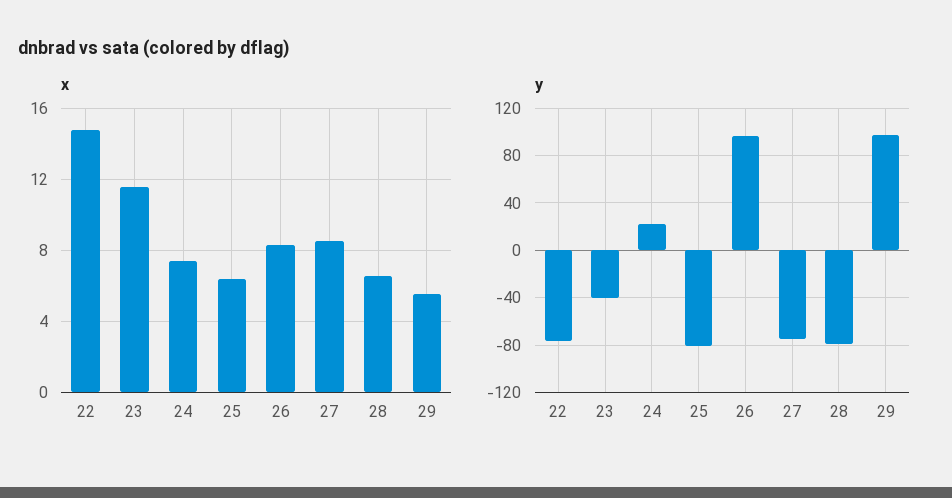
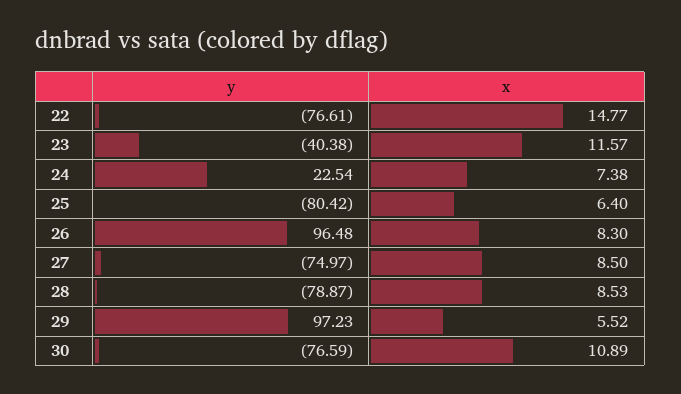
x, 28: 6.5 -> 8.53
y, 30: none -> -76.59
x, 30: none -> 10.89

